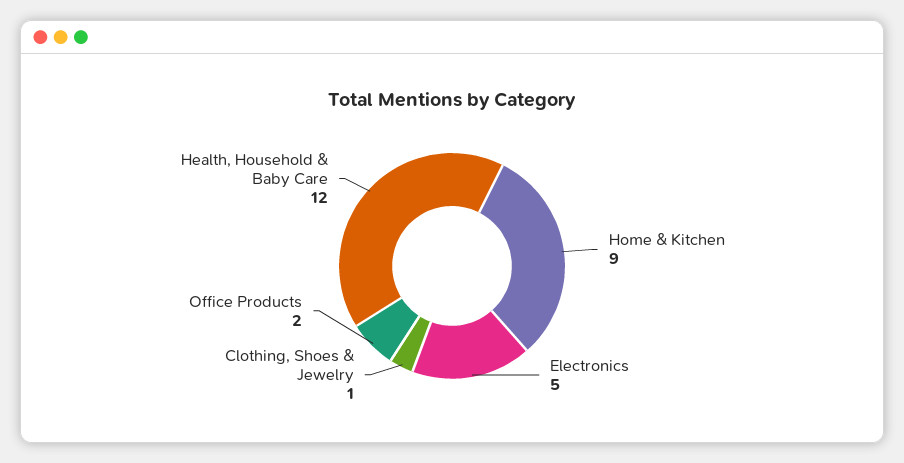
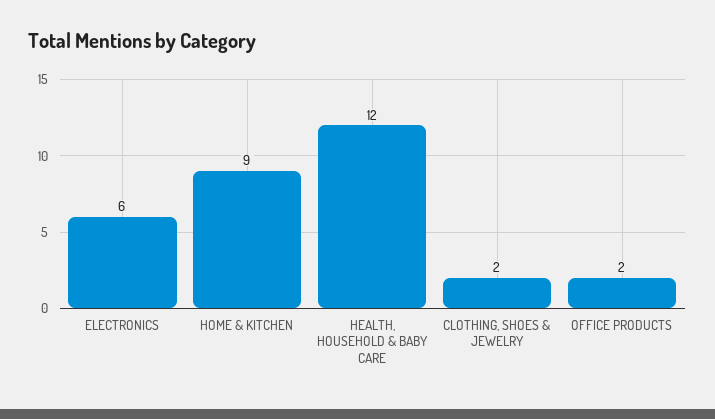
Electronics: 5 -> 6
Clothing, Shoes & Jewelry: 1 -> 2

